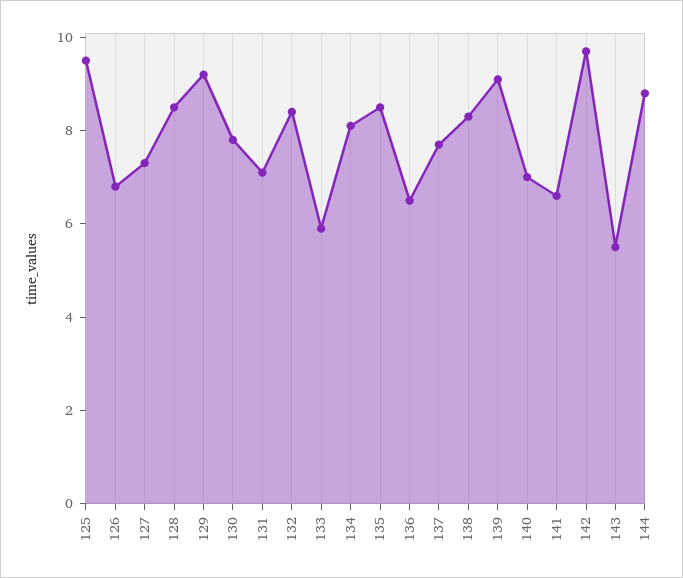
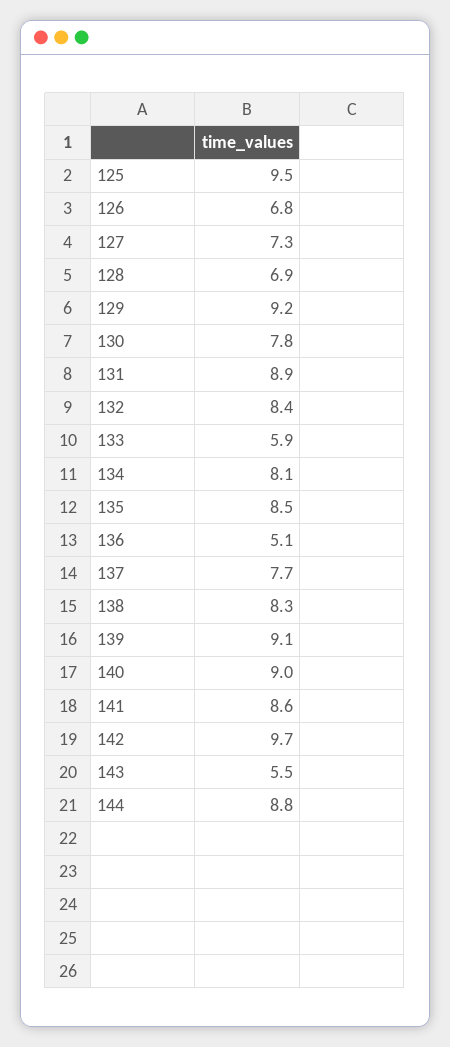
128: 8.5 -> 6.9
131: 7 -> 8.9
136: 6.5 -> 5.1
140: 7 -> 9
141: 6.5 -> 8.6

